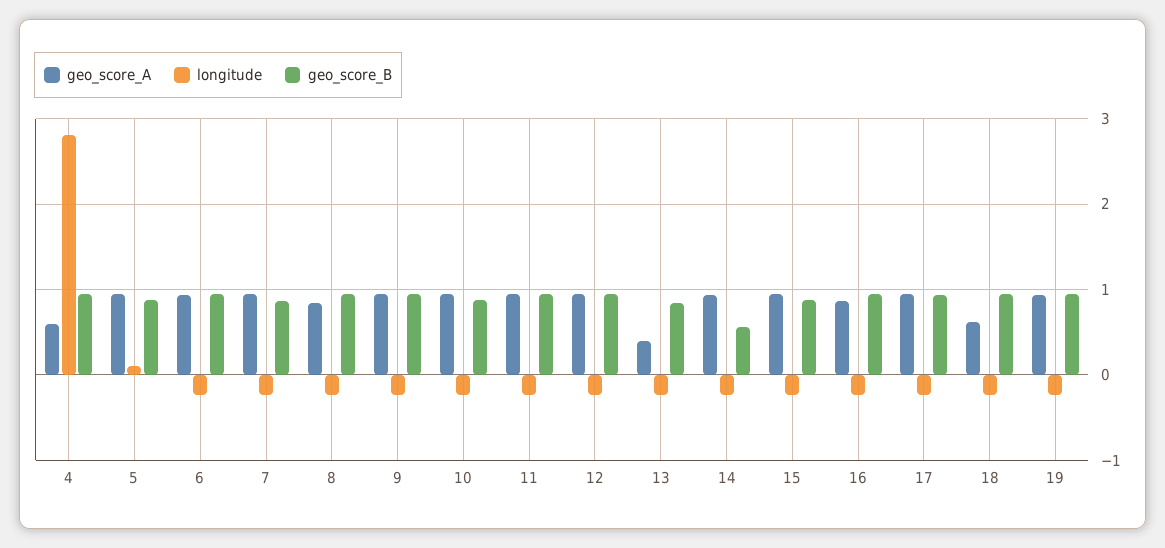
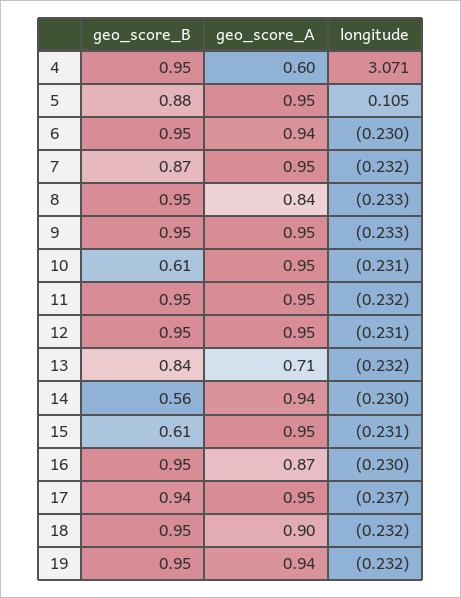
longitude, 4: 2.8 -> 3.071
geo_score_B, 10: 0.9 -> 0.61
geo_score_A, 13: 0.4 -> 0.71
geo_score_B, 15: 0.9 -> 0.61
geo_score_A, 18: 0.6 -> 0.9

